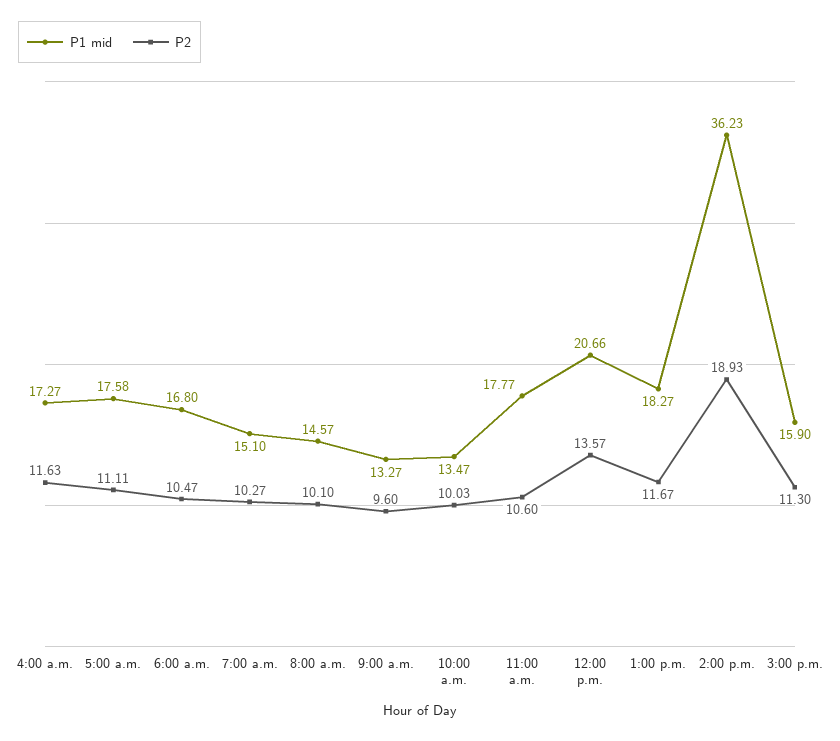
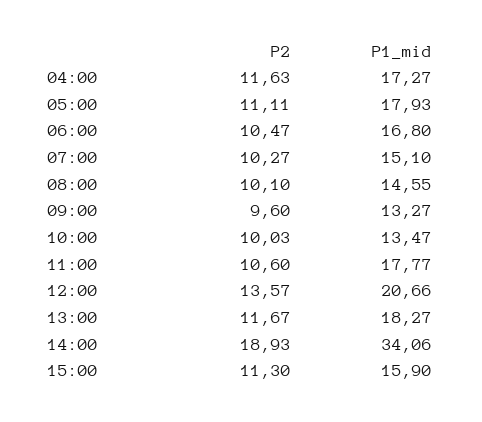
P1 mid, 5:00 a.m.: 17.58 -> 17.93
P1 mid, 8:00 a.m.: 14.57 -> 14.55
P1 mid, 2:00 p.m.: 36.23 -> 34.06

